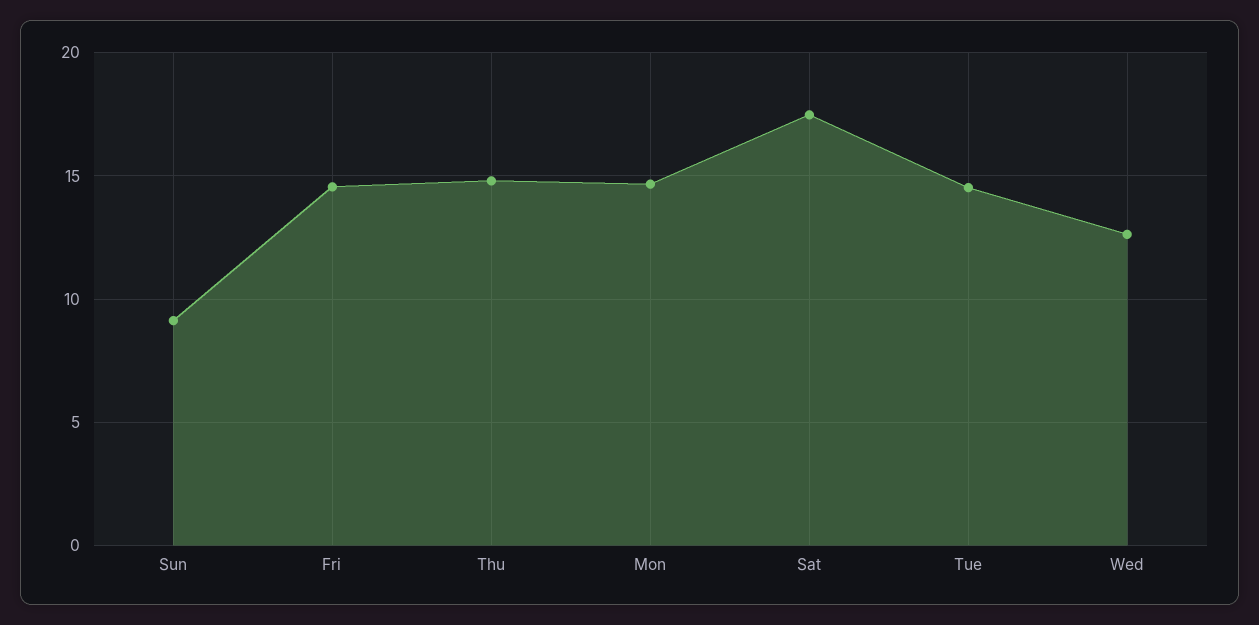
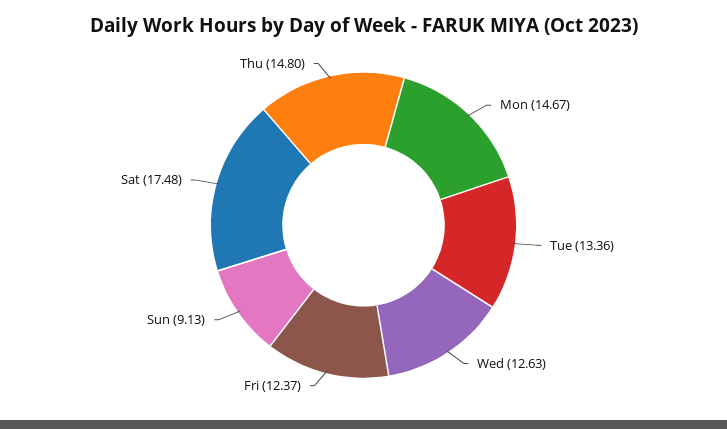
Fri: 14.5 -> 12.37
Tue: 14.5 -> 13.36

